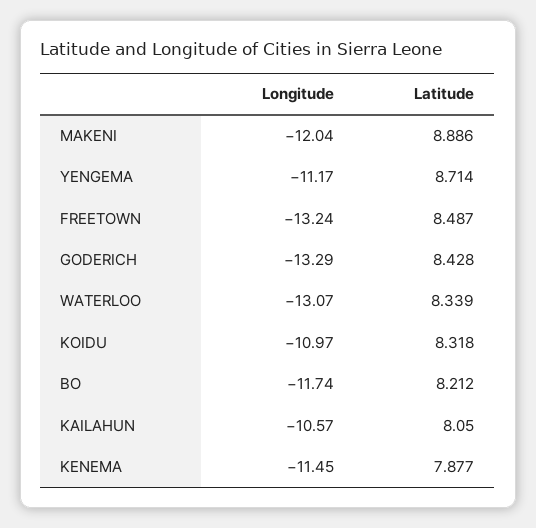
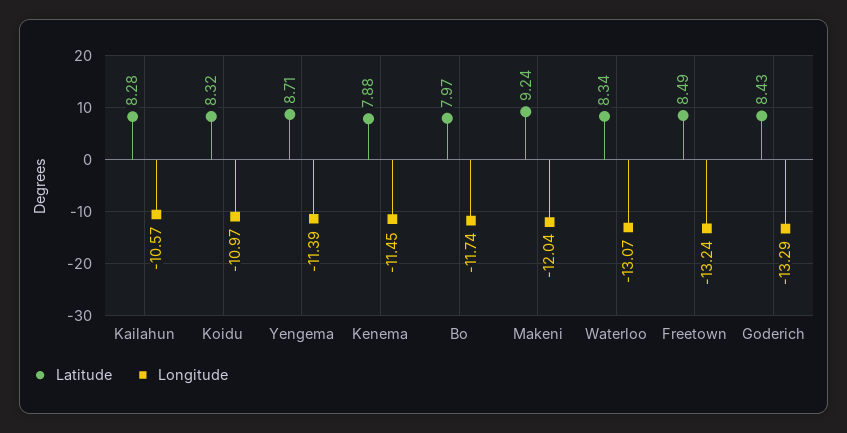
Latitude, MAKENI: 8.886 -> 9.24
Longitude, YENGEMA: -11.17 -> -11.39
Latitude, BO: 8.212 -> 7.97
Latitude, KAILAHUN: 8.05 -> 8.28

